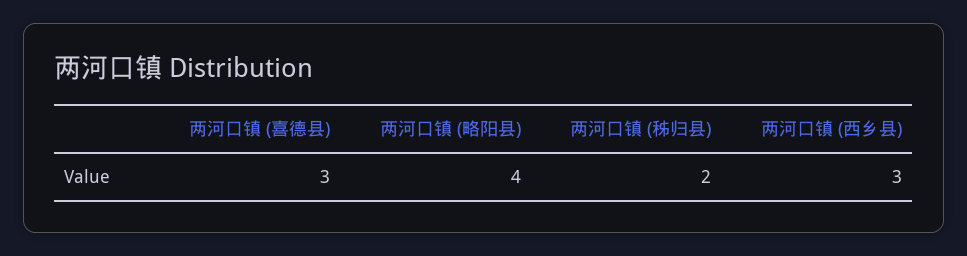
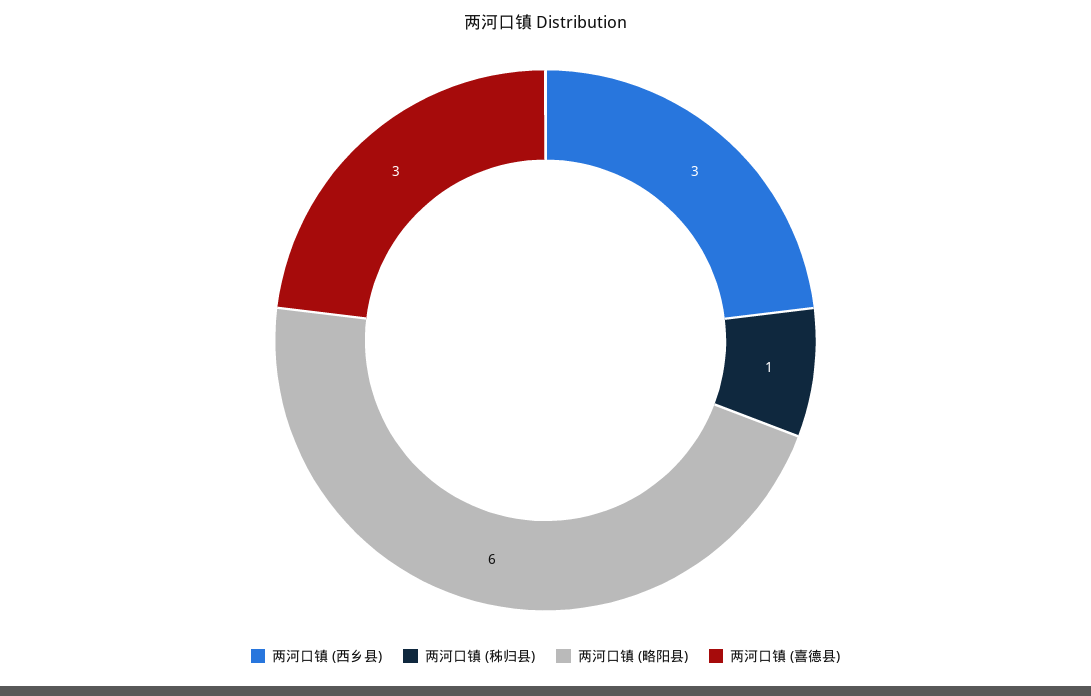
两河口镇 (略阳县): 4 -> 6
两河口镇 (秭归县): 2 -> 1

